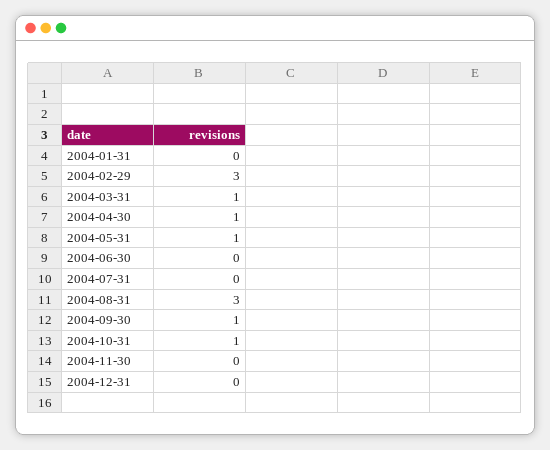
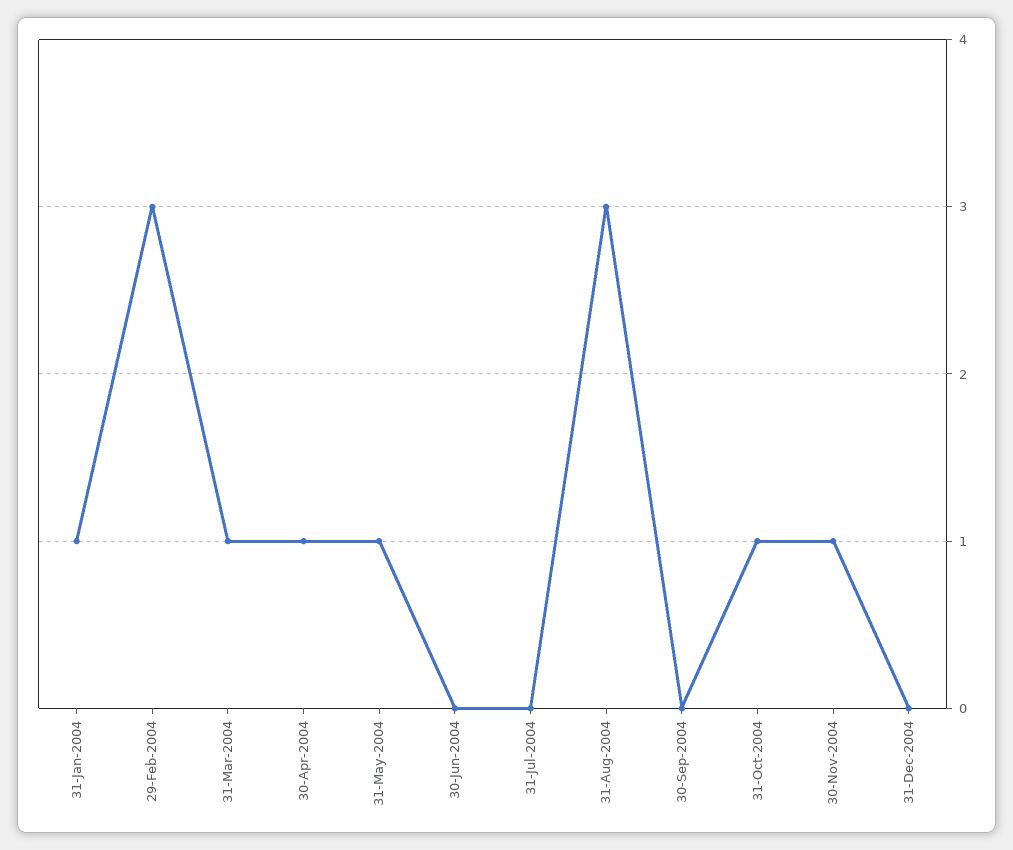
2004-01-31: 0 -> 1
2004-09-30: 1 -> 0
2004-11-30: 0 -> 1

